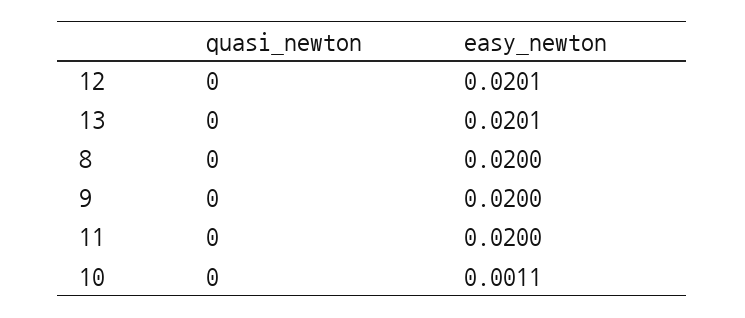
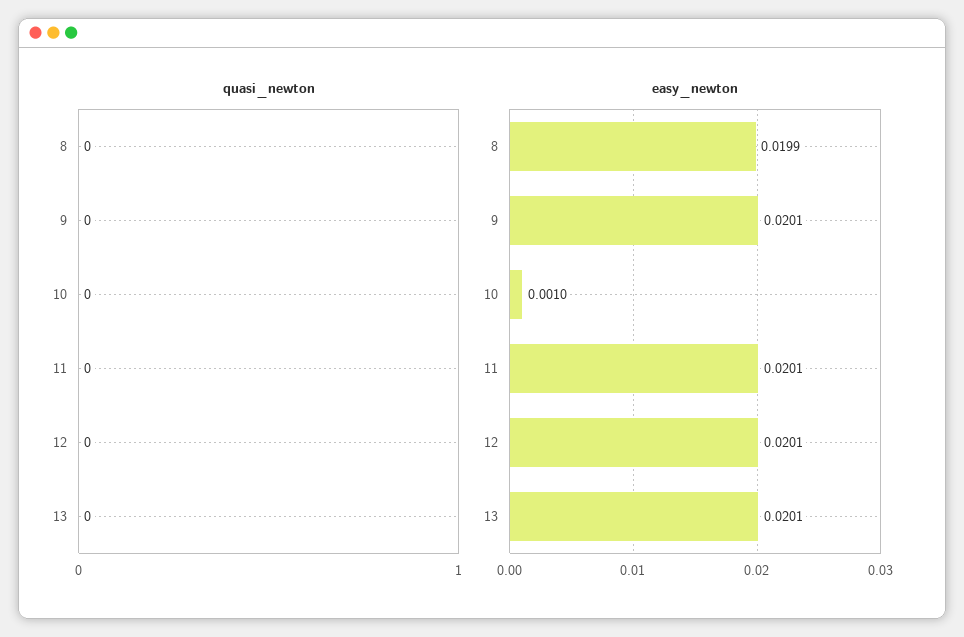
easy_newton, 8: 0.02 -> 0.0199
easy_newton, 9: 0.02 -> 0.0201
easy_newton, 11: 0.02 -> 0.0201
easy_newton, 10: 0.0011 -> 0.001

